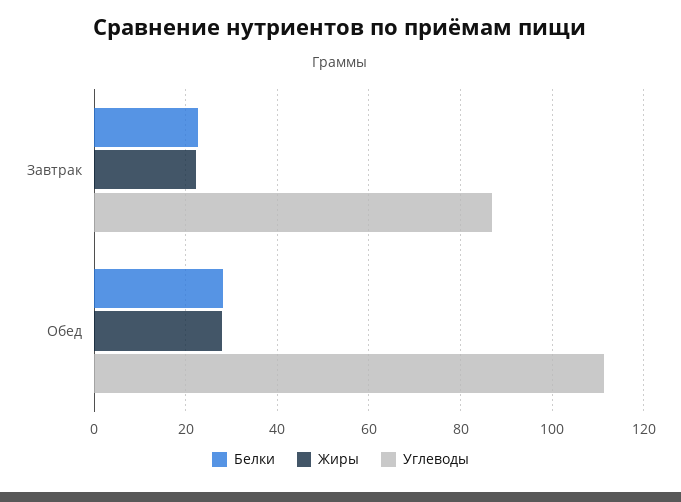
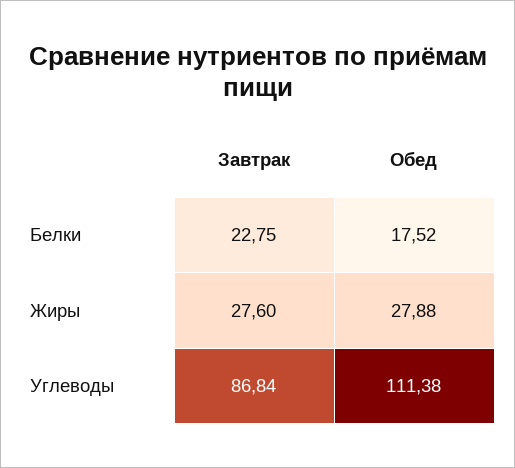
Жиры, Завтрак: 22 -> 27.6
Белки, Обед: 28 -> 17.52

